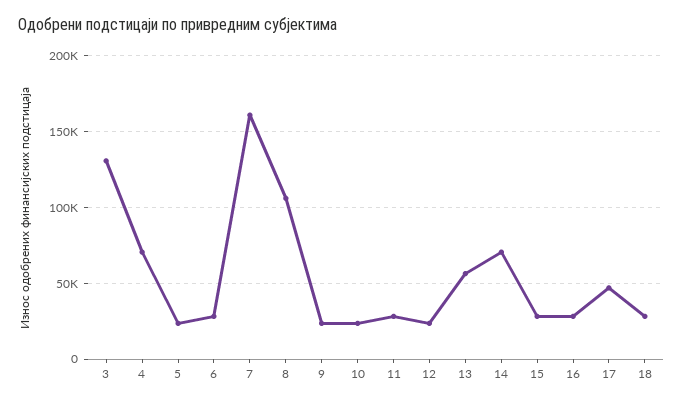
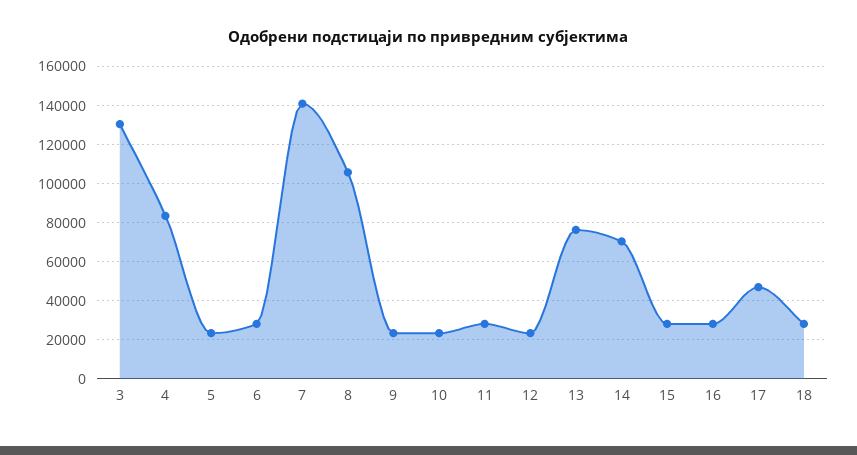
4: 70000 -> 85000
7: 160000 -> 140000
13: 55000 -> 75000

